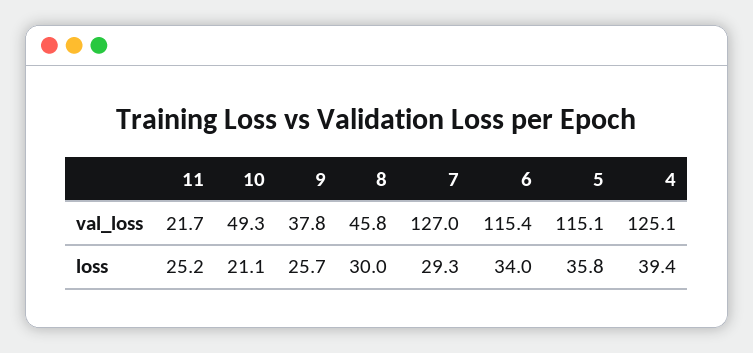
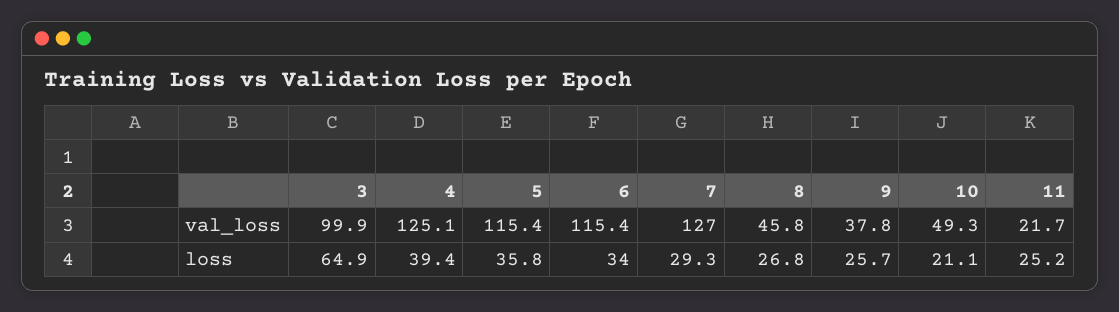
5, val_loss: 115.1 -> 115.4
8, loss: 30 -> 26.8
3, val_loss: none -> 99.9
3, loss: none -> 64.9

